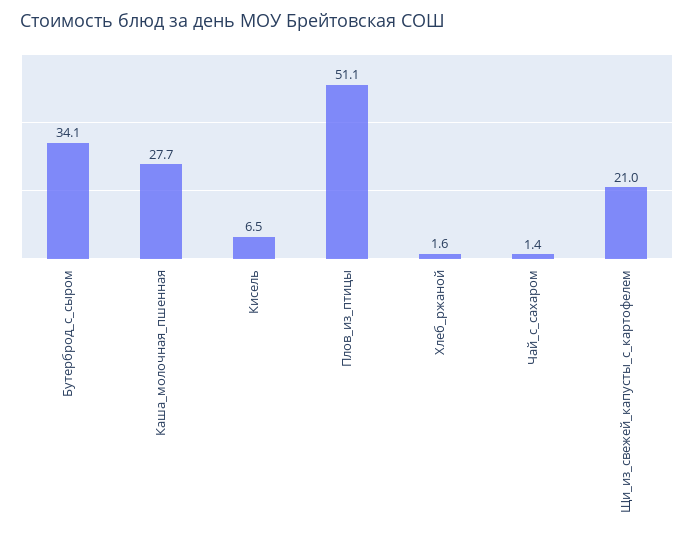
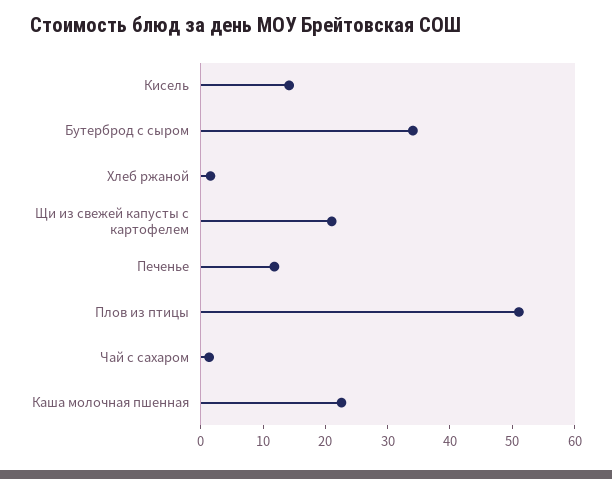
Каша_молочная_пшенная: 27.7 -> 22
Кисель: 6.5 -> 14
Печенье: none -> 12

